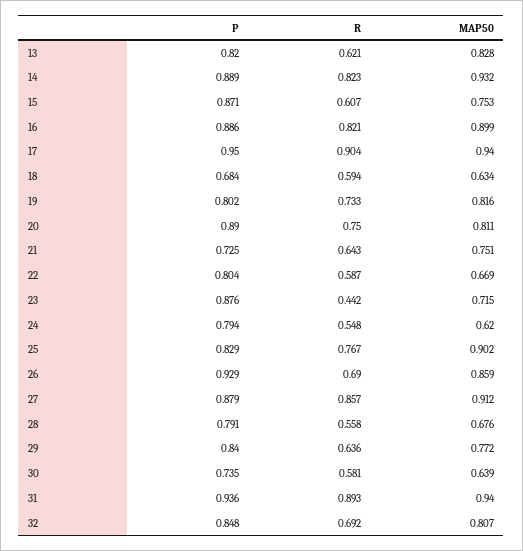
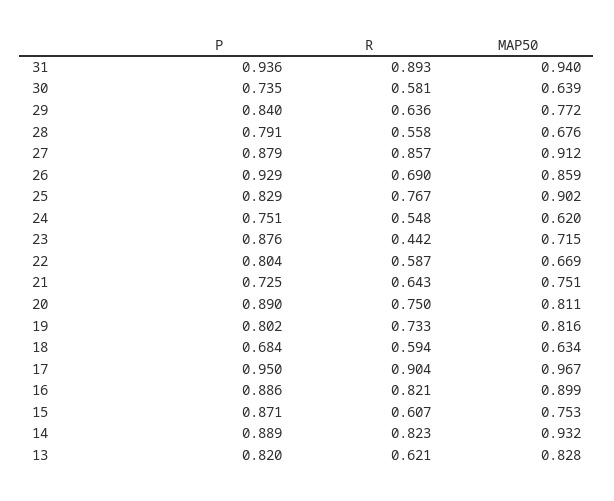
MAP50, 17: 0.94 -> 0.967
P, 24: 0.794 -> 0.751
P, 32: 0.848 -> none
R, 32: 0.692 -> none
MAP50, 32: 0.807 -> none

